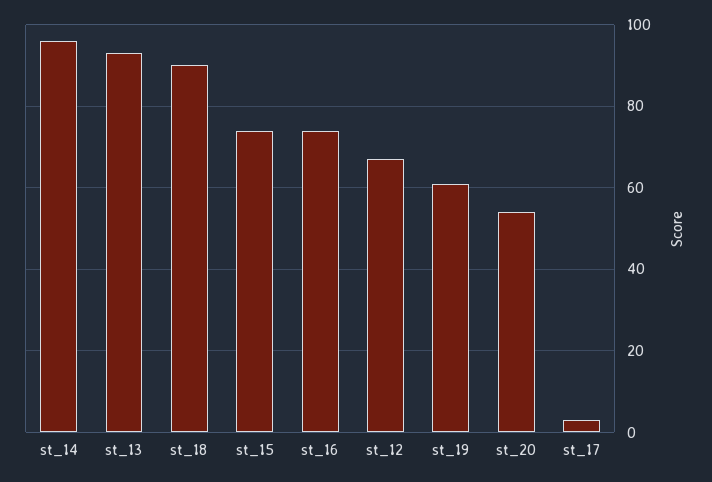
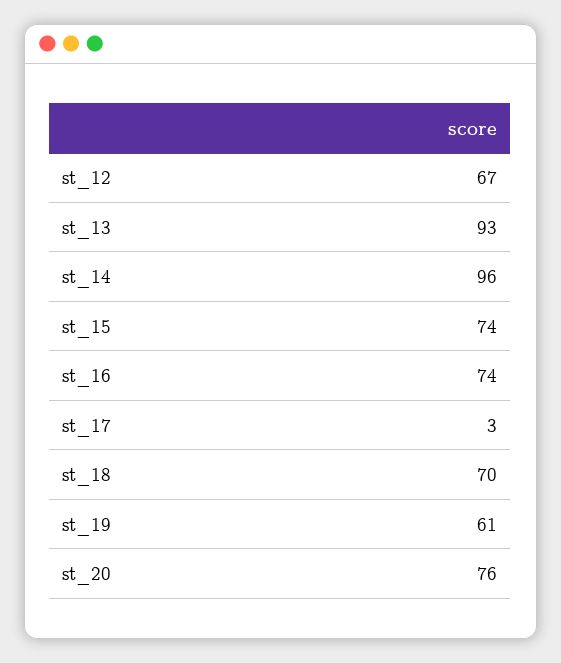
st_18: 90 -> 70
st_20: 55 -> 76

